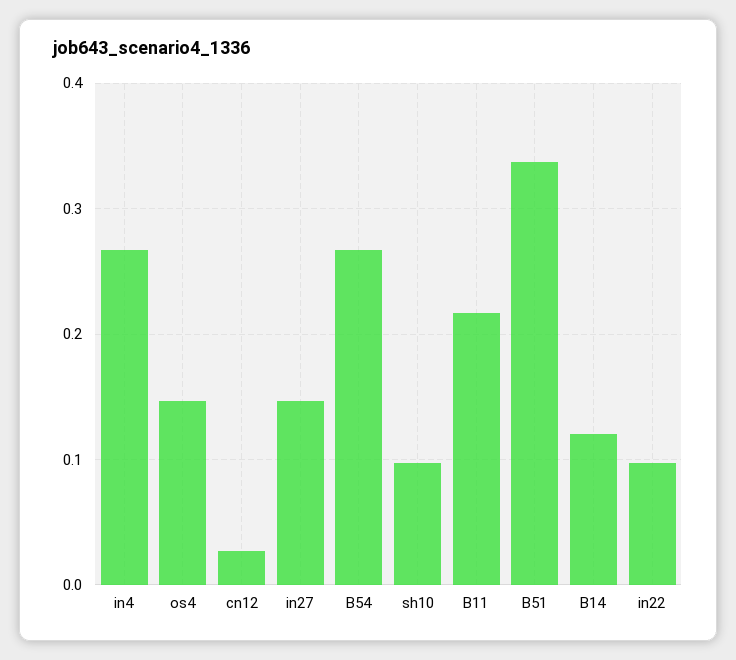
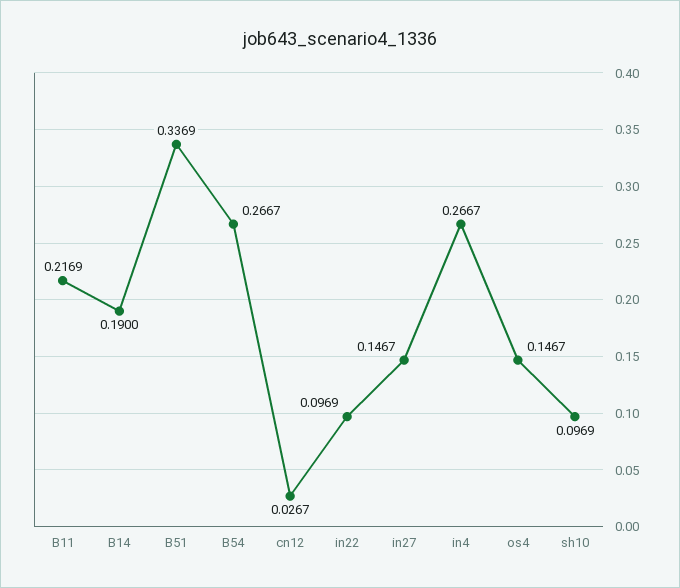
B14: 0.12 -> 0.19

